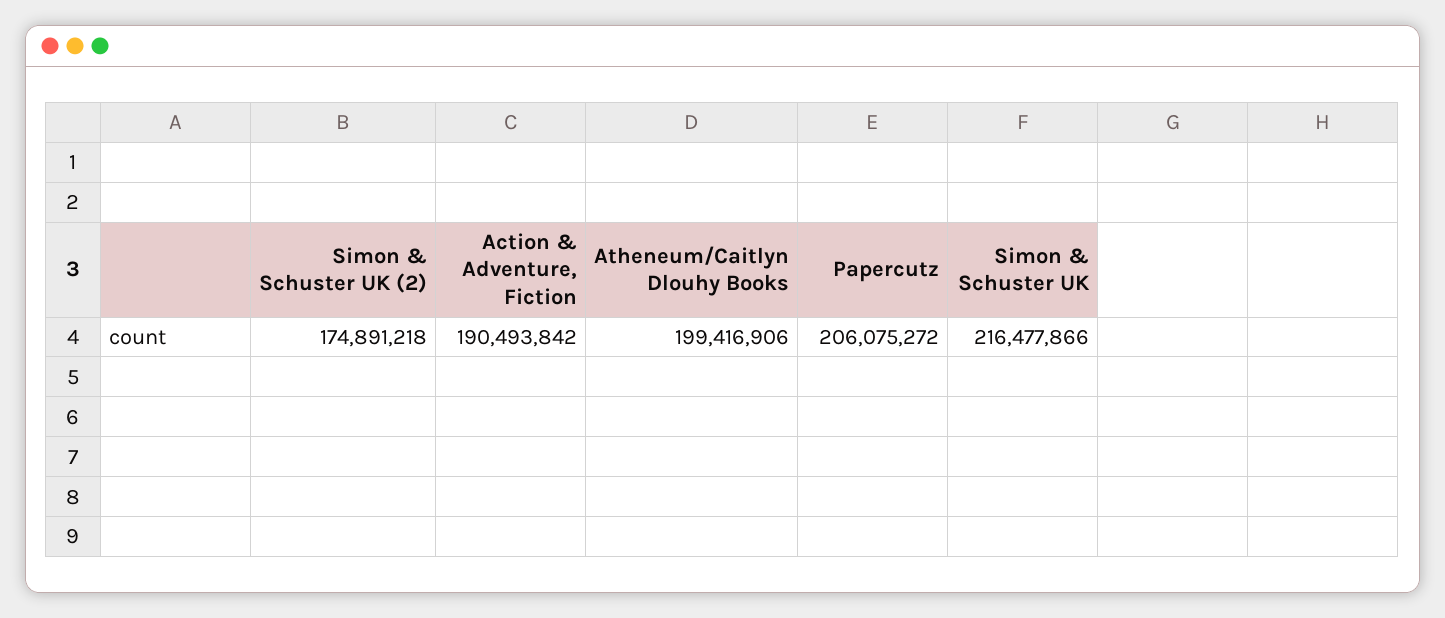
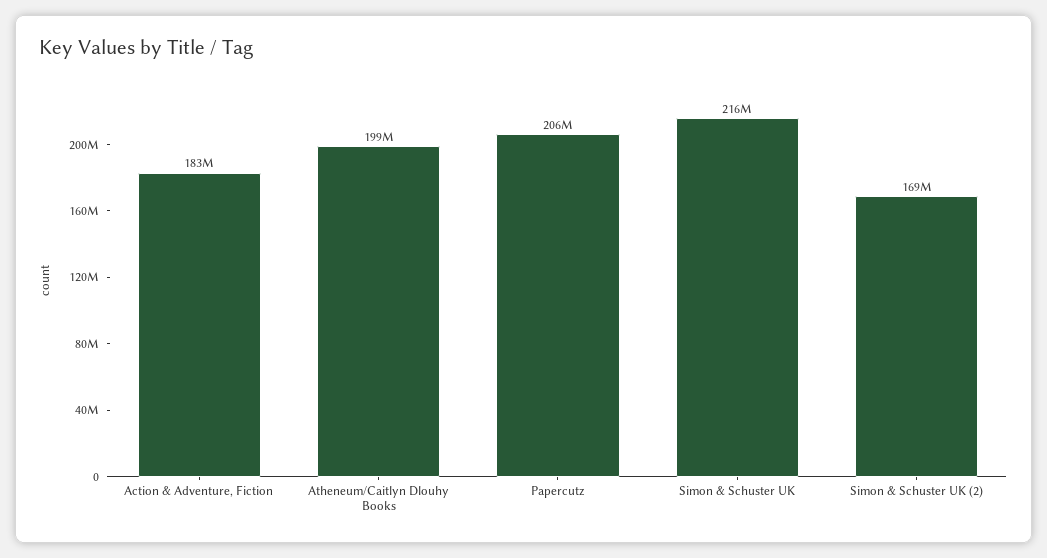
Simon & Schuster UK (2): 174891218 -> 169000000
Action & Adventure, Fiction: 190493842 -> 183000000

